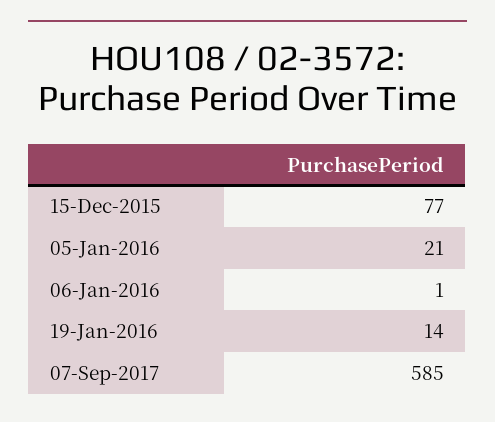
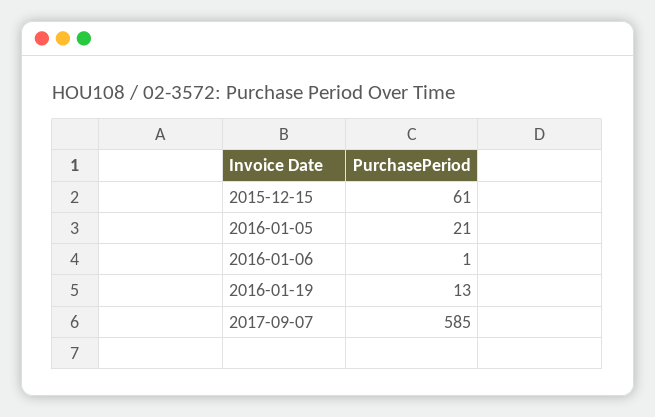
15-Dec-2015: 77 -> 61
19-Jan-2016: 14 -> 13

